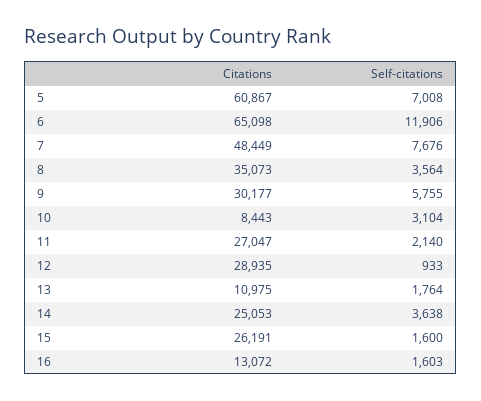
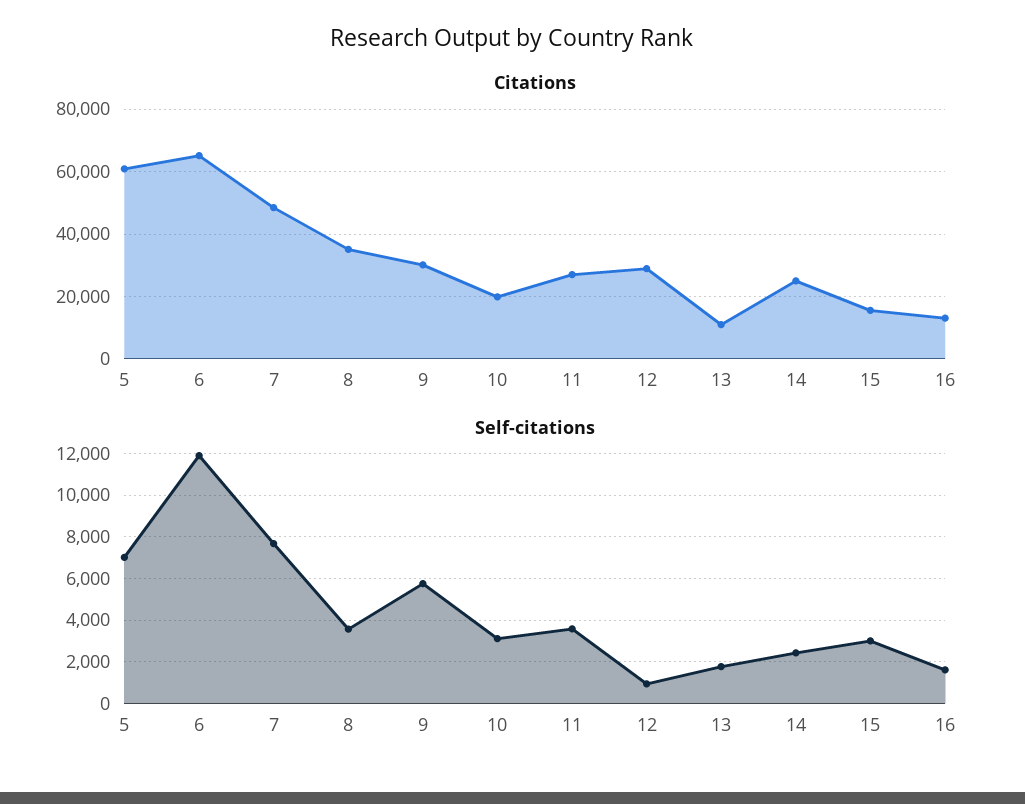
Citations, 10: 8443 -> 20000
Self-citations, 11: 2140 -> 3500
Self-citations, 14: 3638 -> 2500
Citations, 15: 26191 -> 16000
Self-citations, 15: 1600 -> 3000

